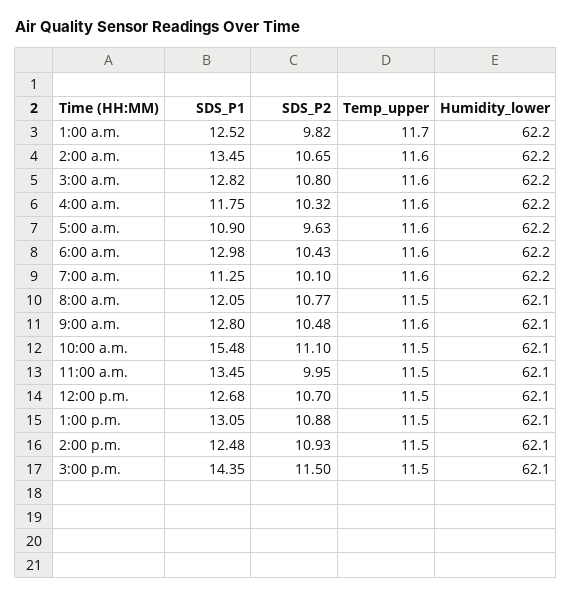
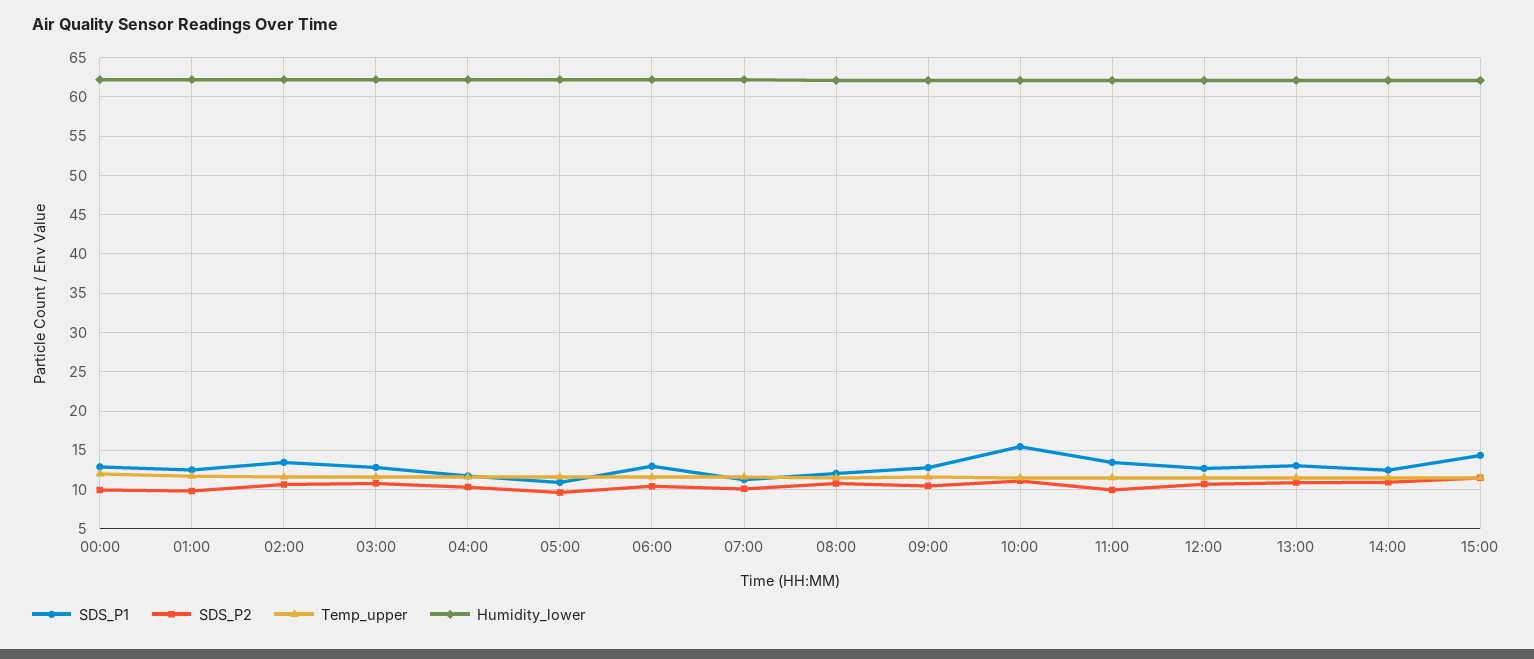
SDS_P1, 00:00: none -> 13
SDS_P2, 00:00: none -> 10
Temp_upper, 00:00: none -> 12
Humidity_lower, 00:00: none -> 62

